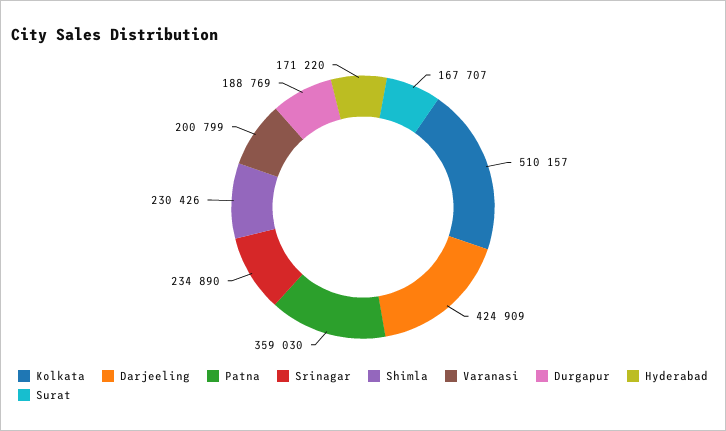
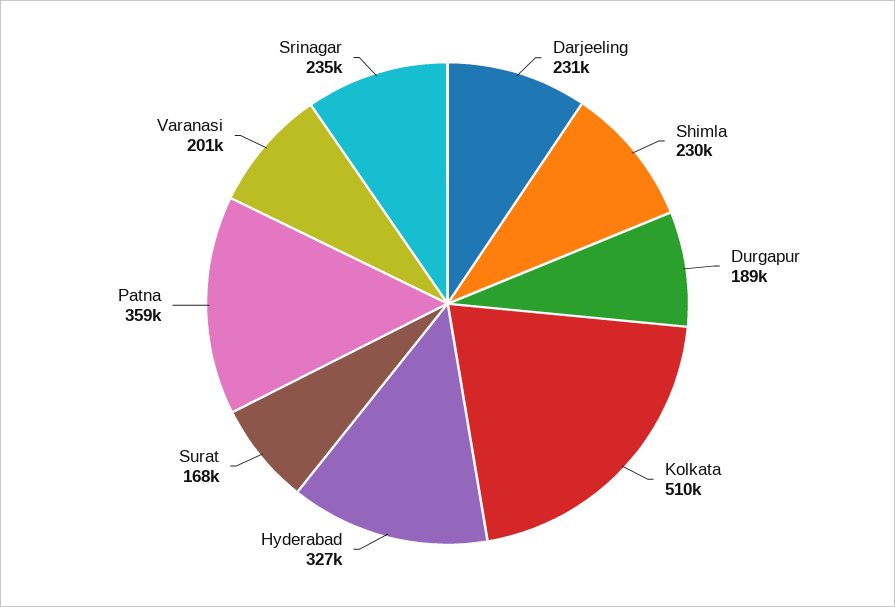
Darjeeling: 424909 -> 231000
Hyderabad: 171220 -> 327000

